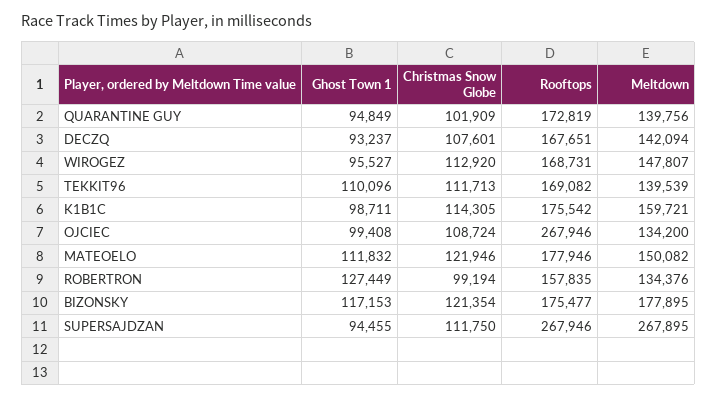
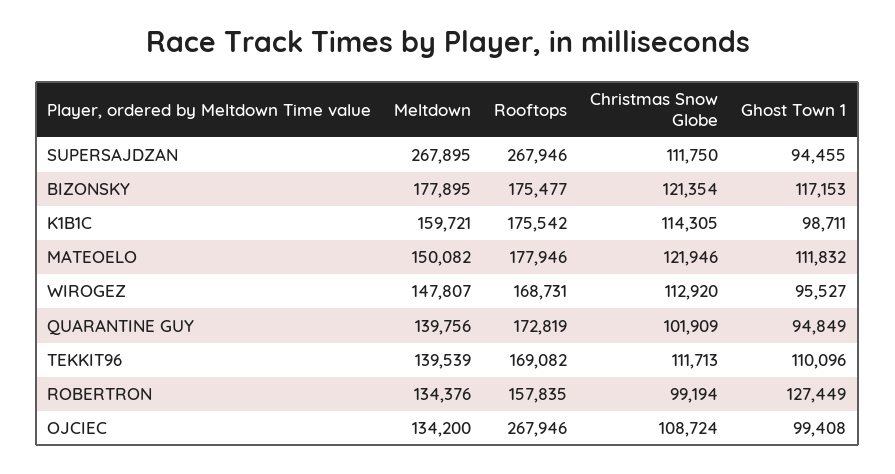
Ghost Town 1, DECZQ: 93237 -> none
Christmas Snow Globe, DECZQ: 107601 -> none
Rooftops, DECZQ: 167651 -> none
Meltdown, DECZQ: 142094 -> none

